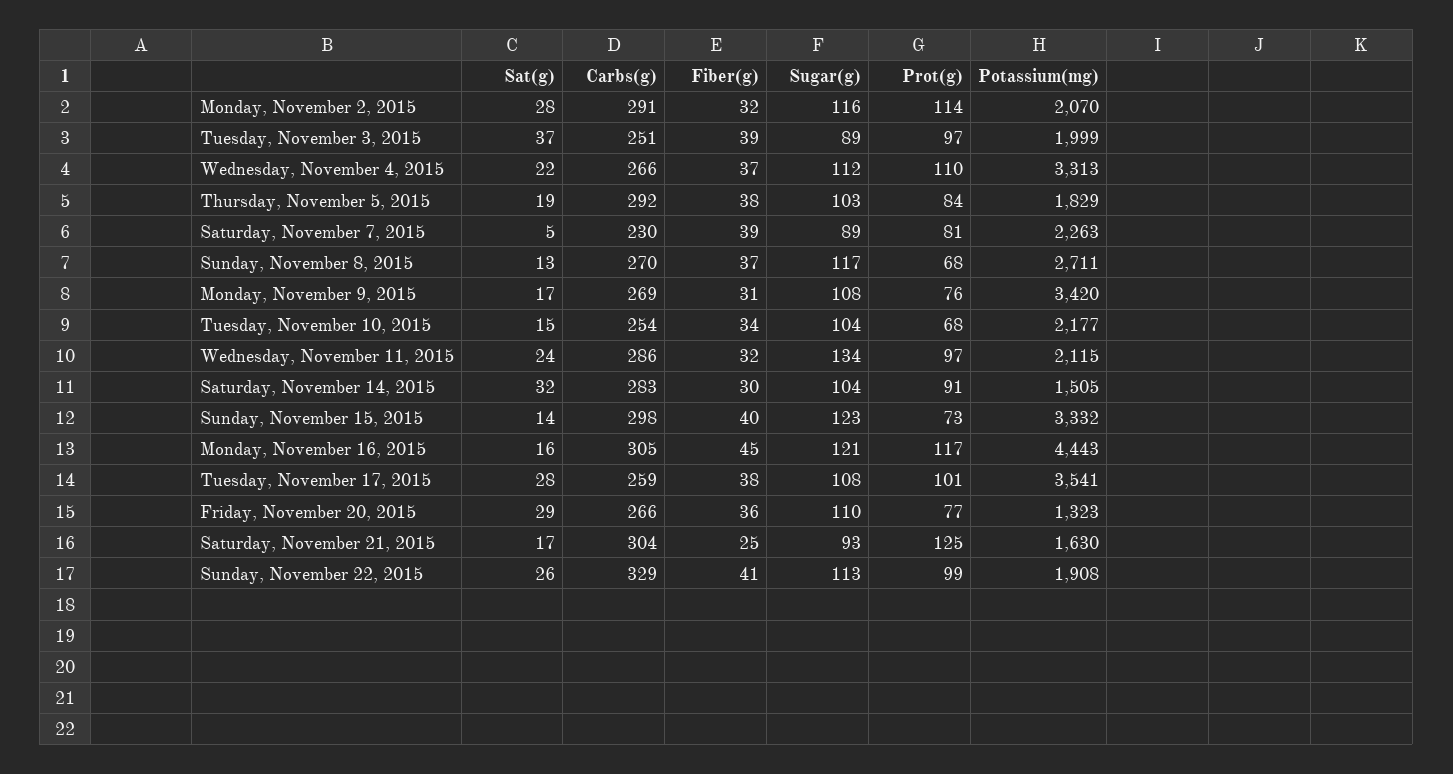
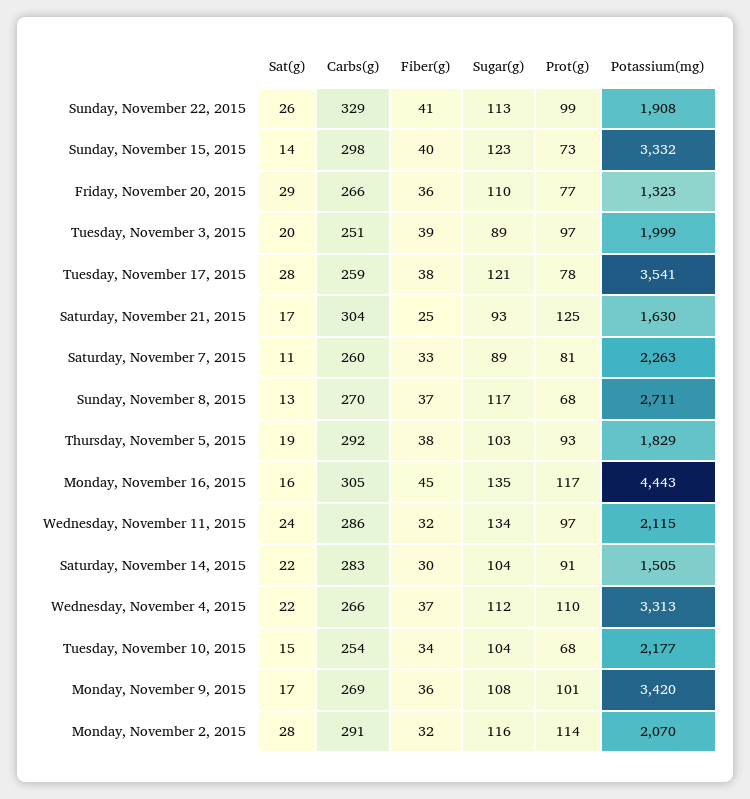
Sat(g), Tuesday, November 3, 2015: 37 -> 20
Prot(g), Thursday, November 5, 2015: 84 -> 93
Sat(g), Saturday, November 7, 2015: 5 -> 11
Carbs(g), Saturday, November 7, 2015: 230 -> 260
Fiber(g), Saturday, November 7, 2015: 39 -> 33
Fiber(g), Monday, November 9, 2015: 31 -> 36
Prot(g), Monday, November 9, 2015: 76 -> 101
Sat(g), Saturday, November 14, 2015: 32 -> 22
Sugar(g), Monday, November 16, 2015: 121 -> 135
Sugar(g), Tuesday, November 17, 2015: 108 -> 121
Prot(g), Tuesday, November 17, 2015: 101 -> 78

